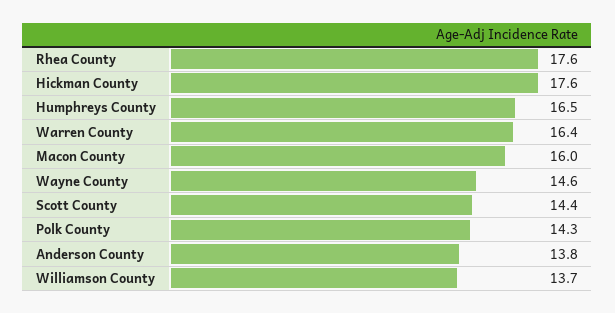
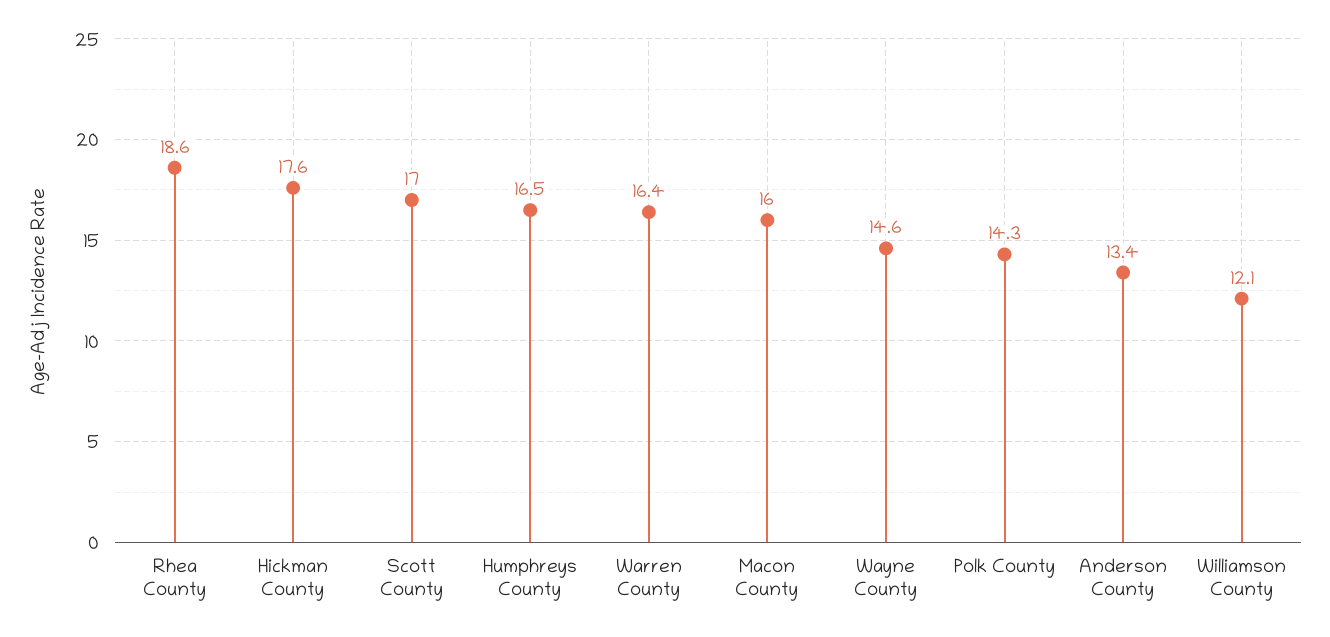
Rhea County: 17.6 -> 18.6
Scott County: 14.4 -> 17
Anderson County: 13.8 -> 13.4
Williamson County: 13.7 -> 12.1

